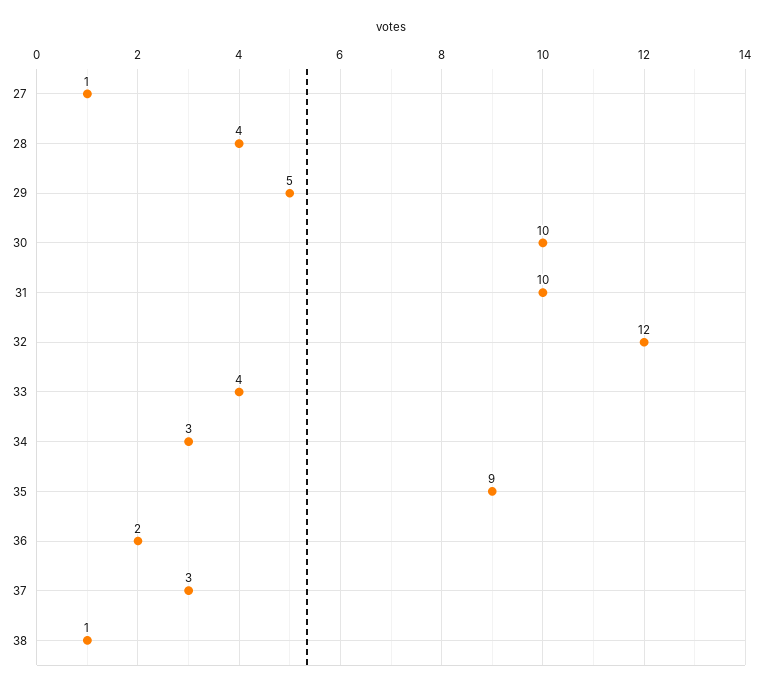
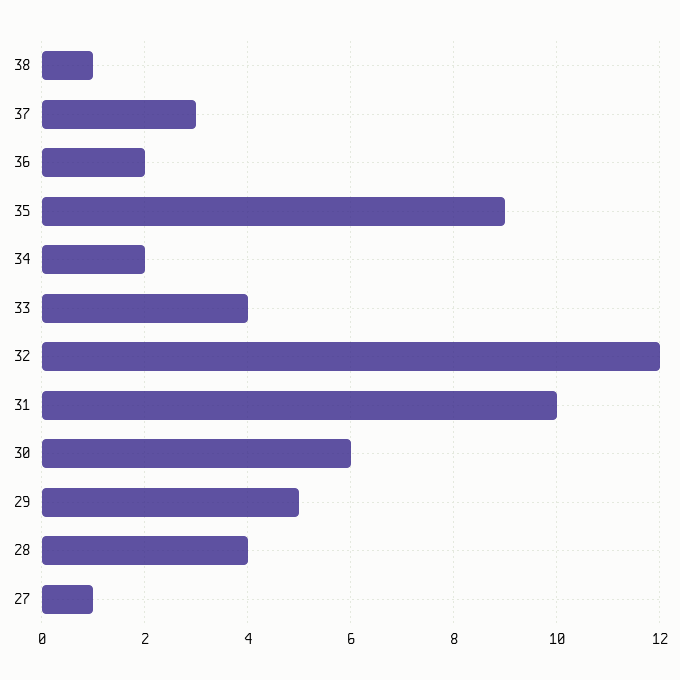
30: 10 -> 6
34: 3 -> 2

